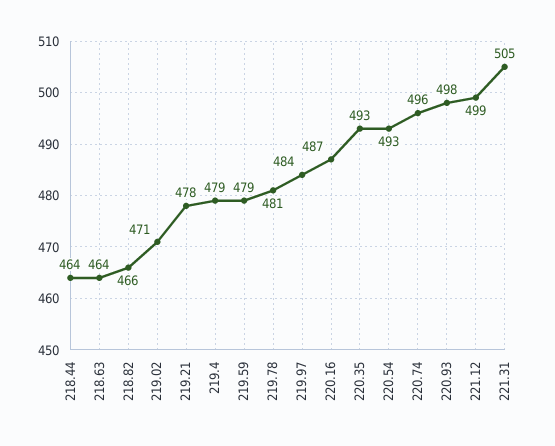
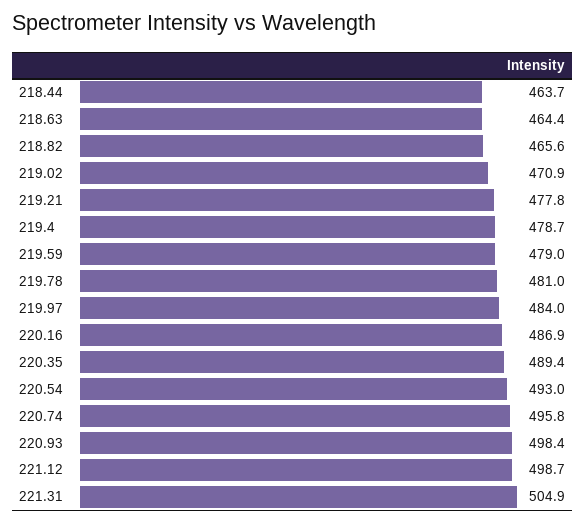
220.35: 493 -> 489.4

